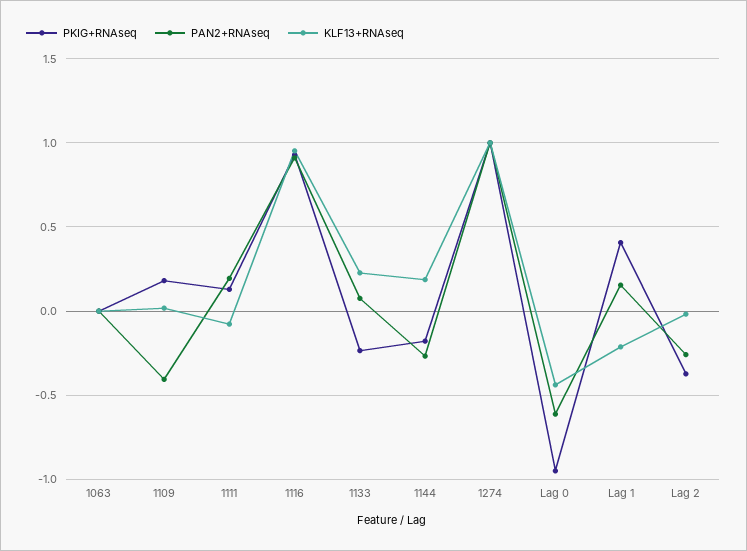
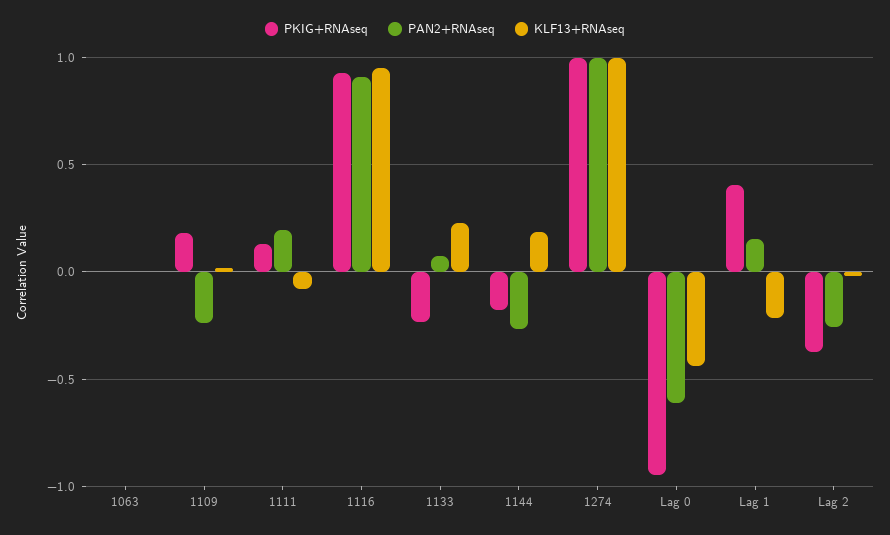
PAN2+RNAseq, 1109: -0.4 -> -0.25

